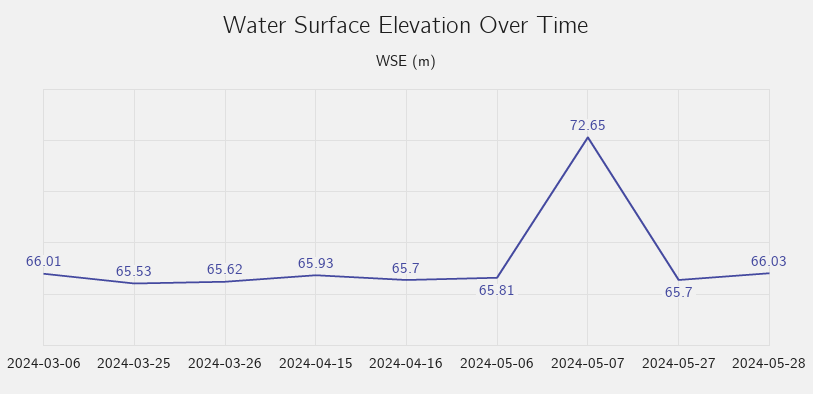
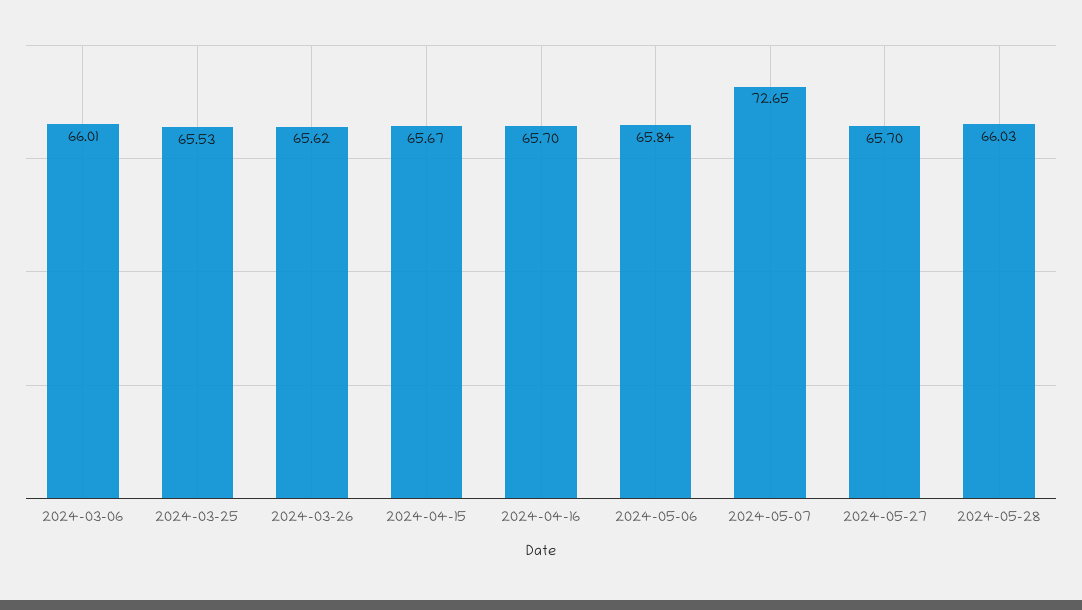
2024-04-15: 65.93 -> 65.67
2024-05-06: 65.81 -> 65.84

